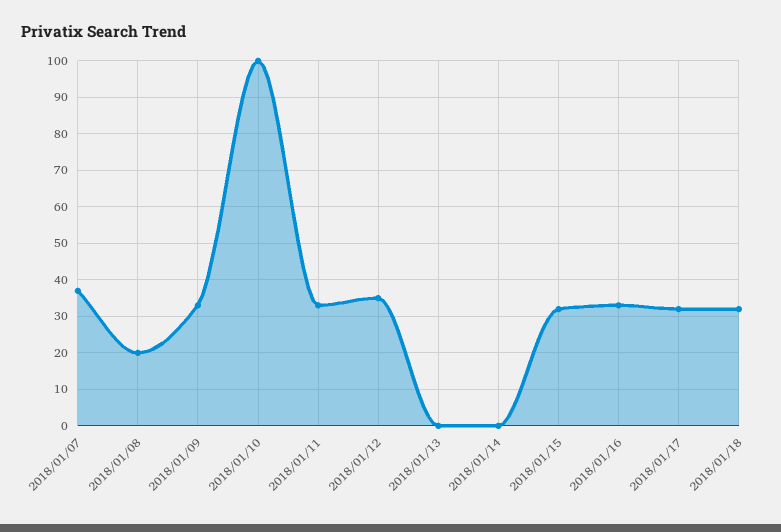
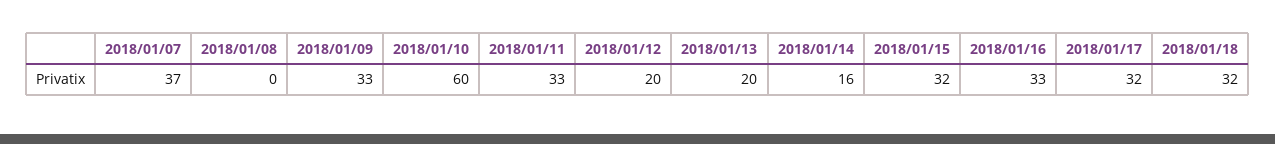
2018/01/08: 20 -> 0
2018/01/10: 100 -> 60
2018/01/12: 35 -> 20
2018/01/13: 0 -> 20
2018/01/14: 0 -> 16

